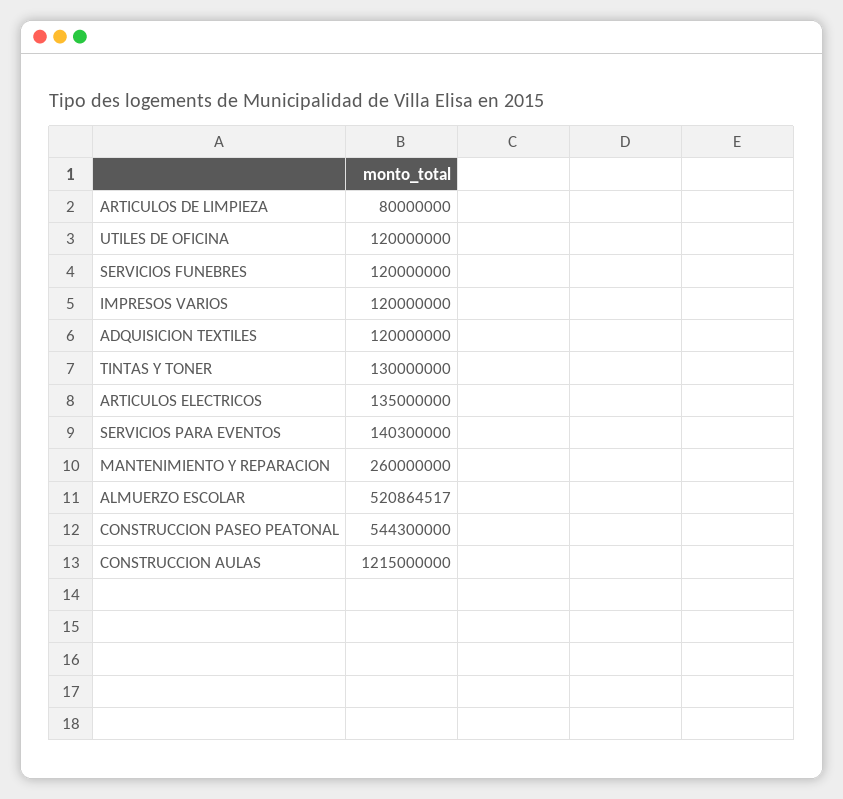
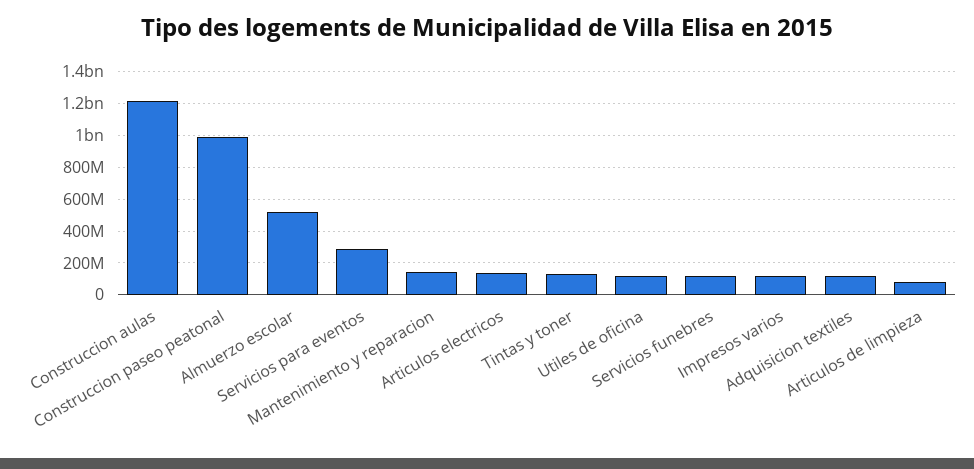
SERVICIOS PARA EVENTOS: 140300000 -> 300000000
MANTENIMIENTO Y REPARACION: 260000000 -> 150000000
CONSTRUCCION PASEO PEATONAL: 544300000 -> 1000000000

